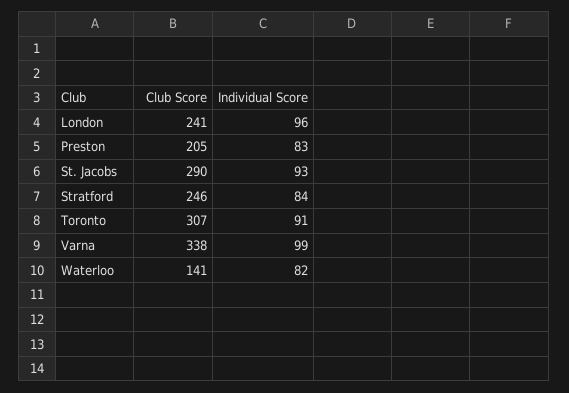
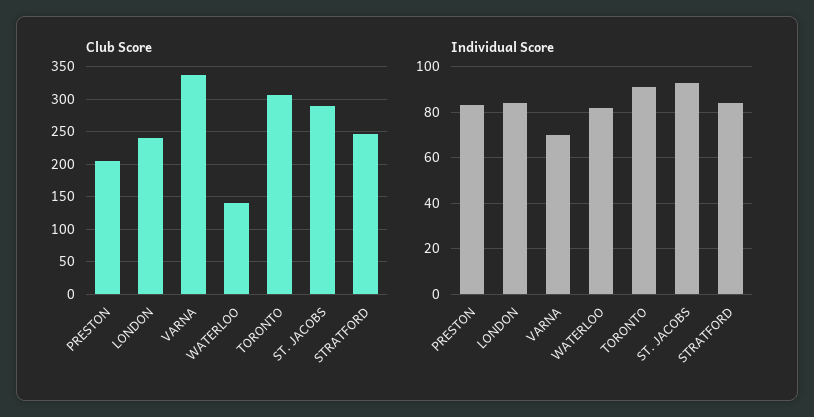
Individual Score, London: 96 -> 85
Individual Score, Varna: 99 -> 70

